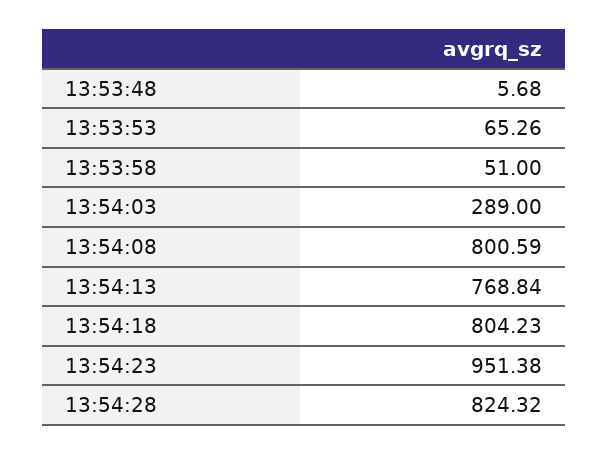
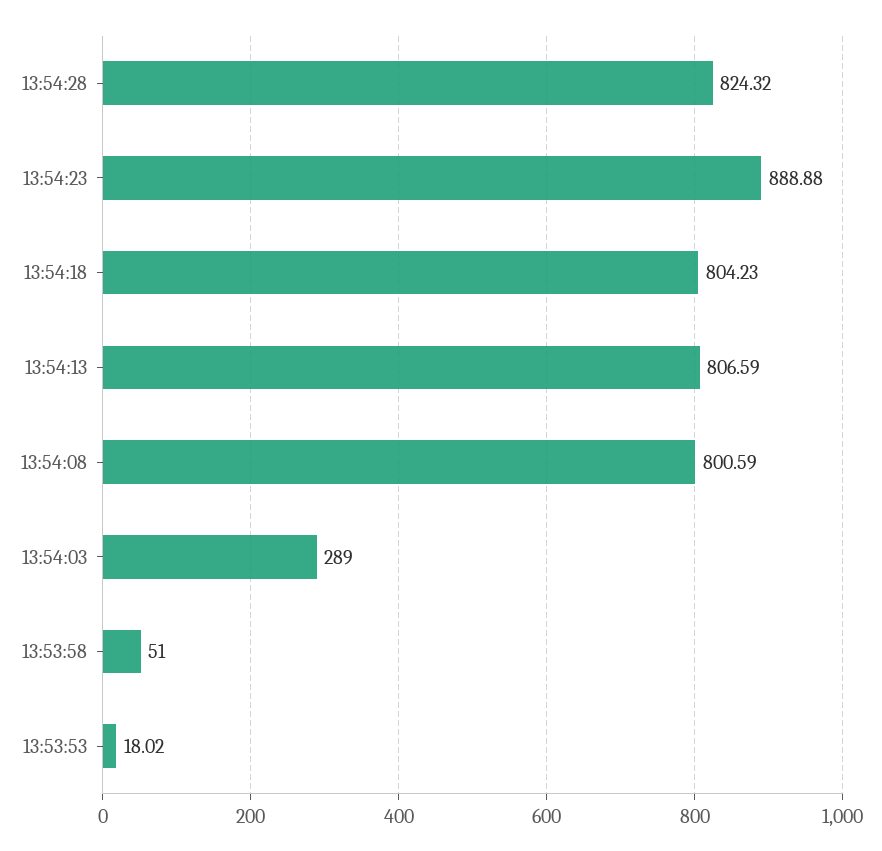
13:53:48: 5.68 -> none
13:53:53: 65.26 -> 18.02
13:54:13: 768.84 -> 806.59
13:54:23: 951.38 -> 888.88

